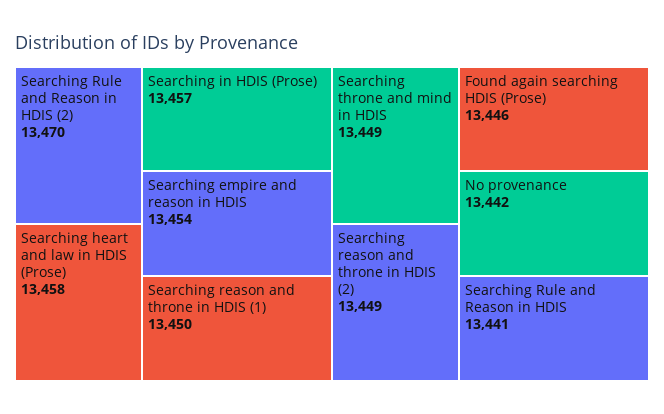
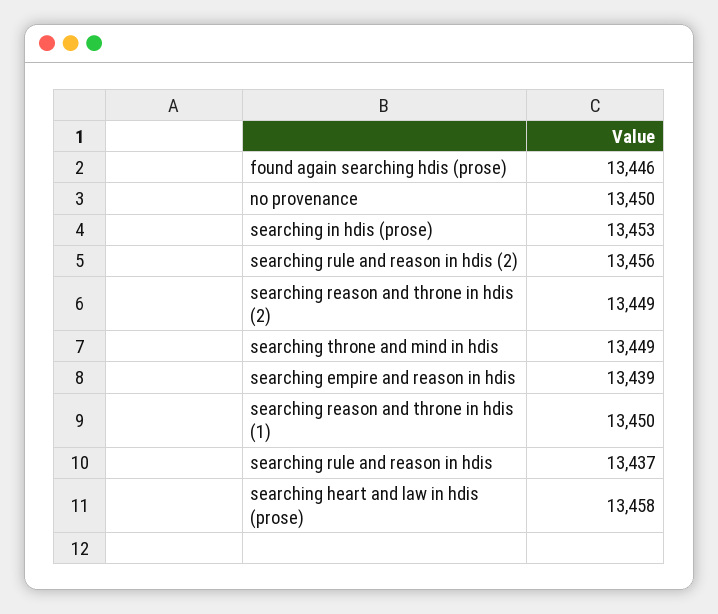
Searching Rule and Reason in HDIS (2): 13470 -> 13456
Searching in HDIS (Prose): 13457 -> 13453
Searching empire and reason in HDIS: 13454 -> 13439
No provenance: 13442 -> 13450
Searching Rule and Reason in HDIS: 13441 -> 13437

